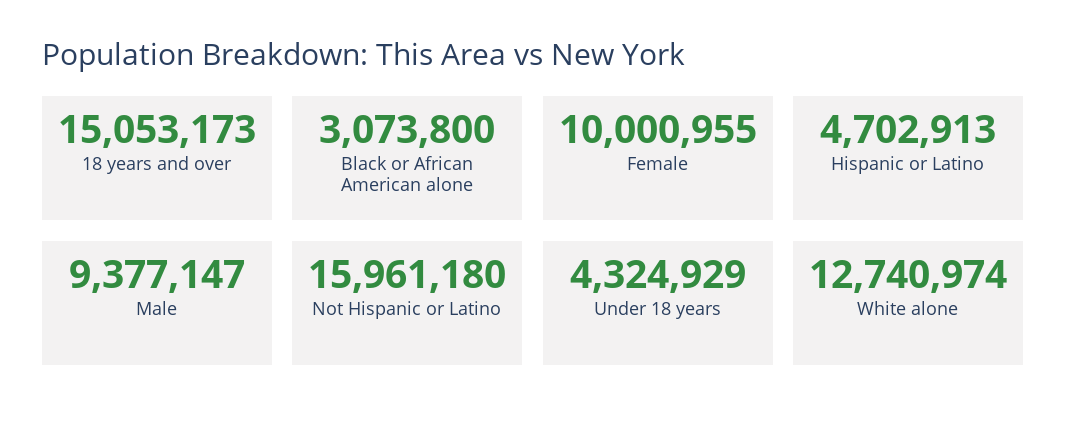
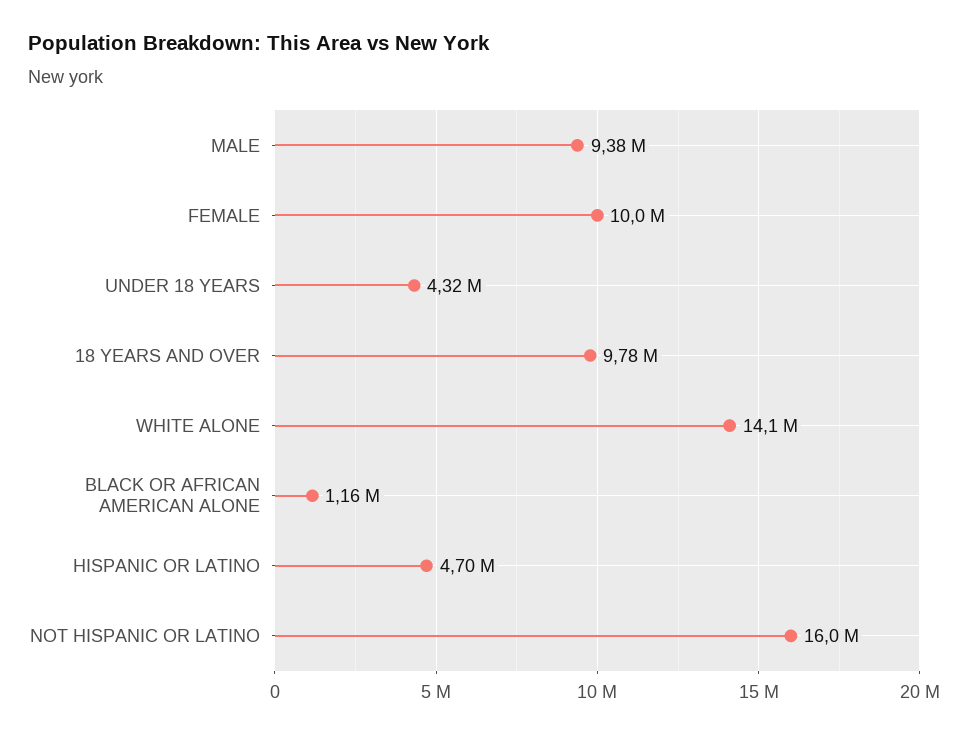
18 years and over: 15053173 -> 9780000
Black or African American alone: 3073800 -> 1160000
White alone: 12740974 -> 14100000

